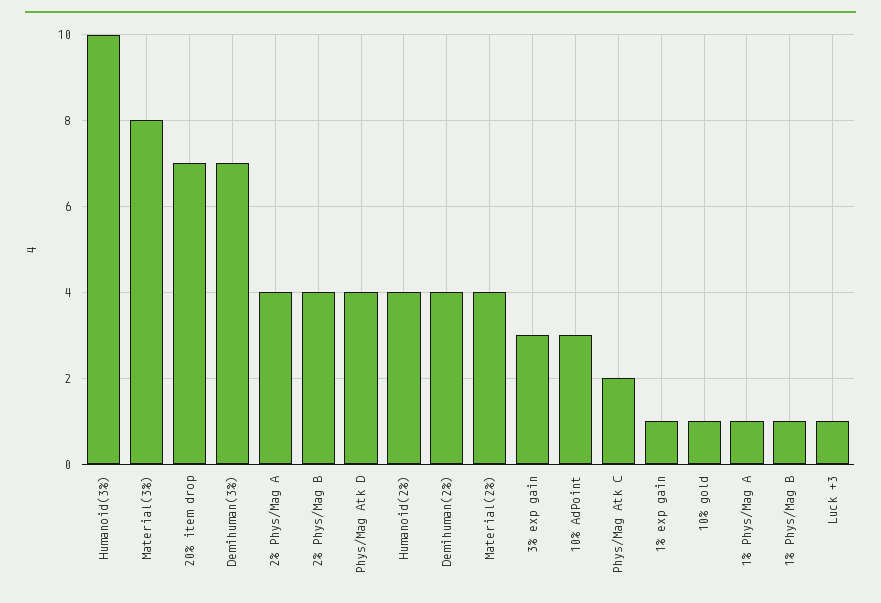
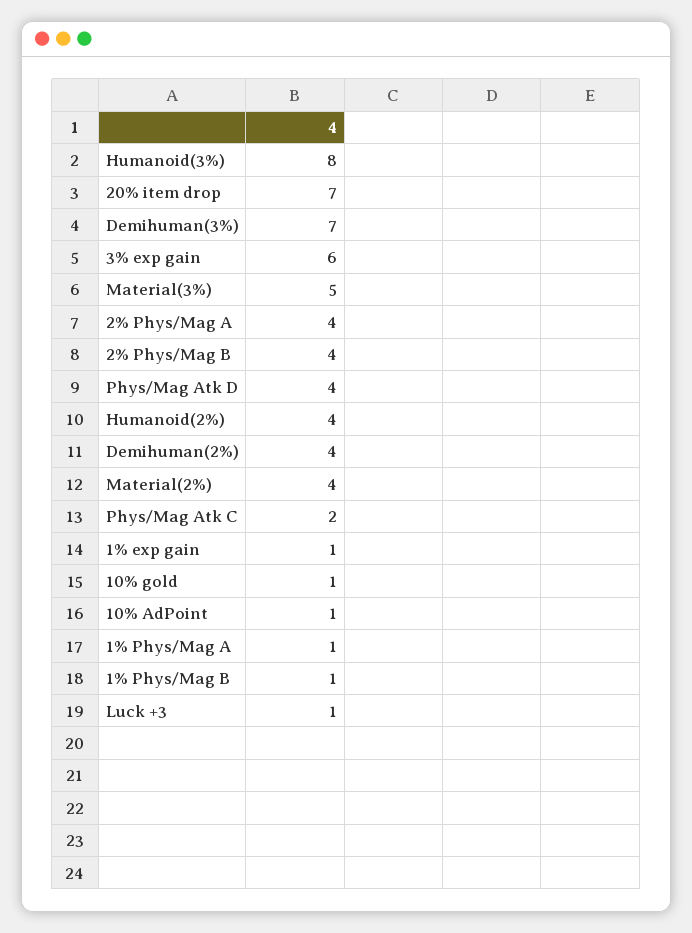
Humanoid(3%): 10 -> 8
Material(3%): 8 -> 5
3% exp gain: 3 -> 6
10% AdPoint: 3 -> 1

